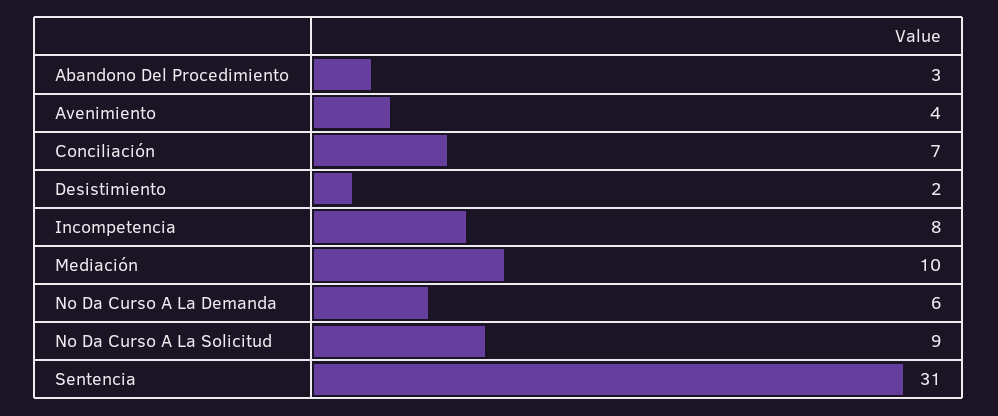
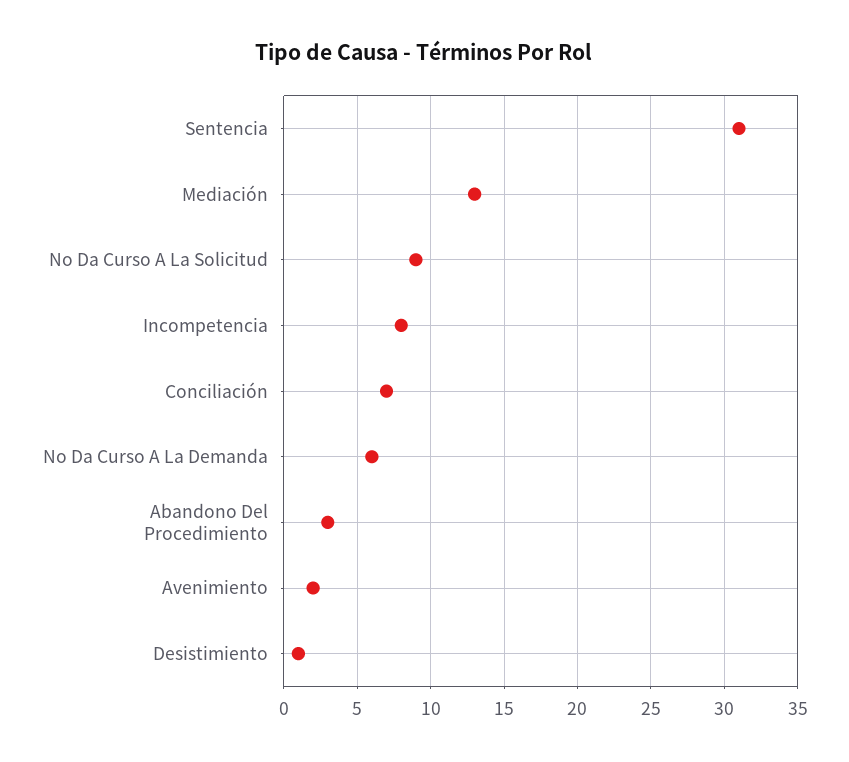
Avenimiento: 4 -> 2
Desistimiento: 2 -> 1
Mediación: 10 -> 13

